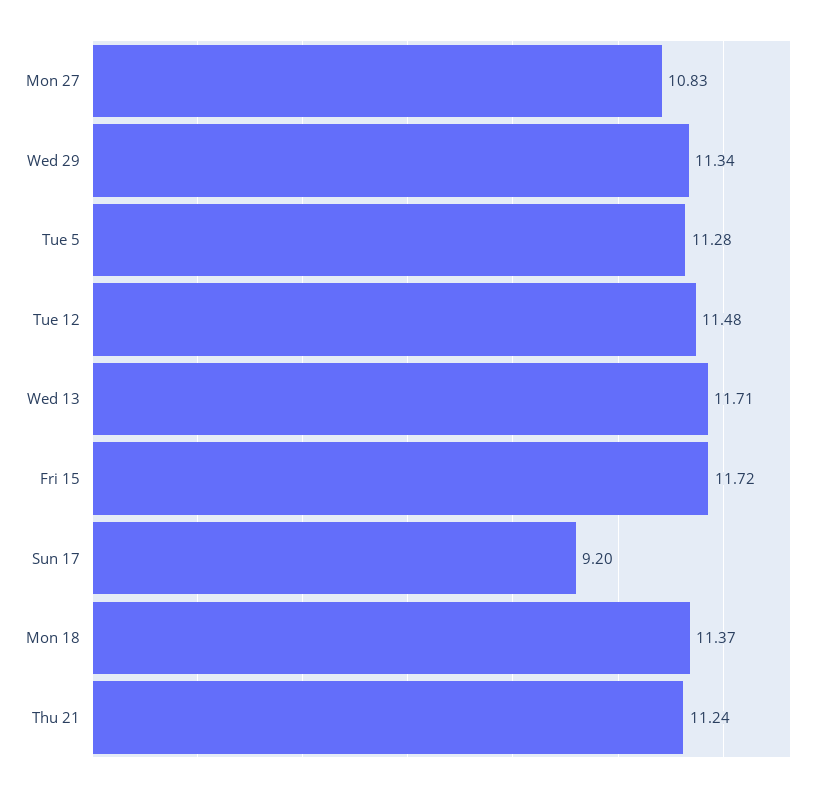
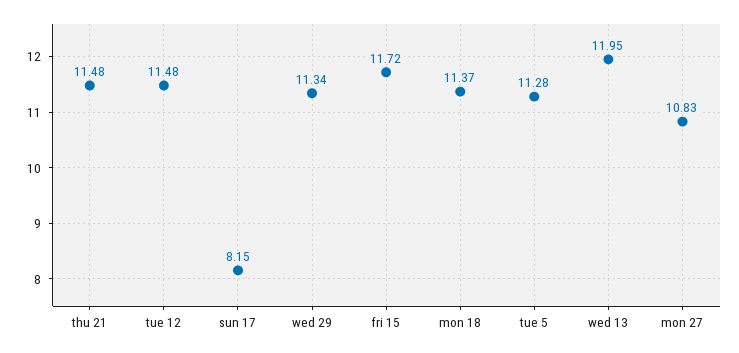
Wed 13: 11.71 -> 11.95
Sun 17: 9.2 -> 8.15
Thu 21: 11.24 -> 11.48

